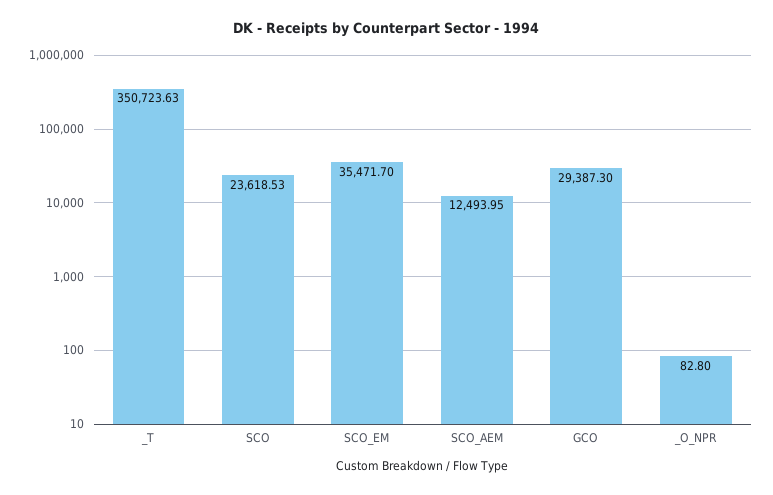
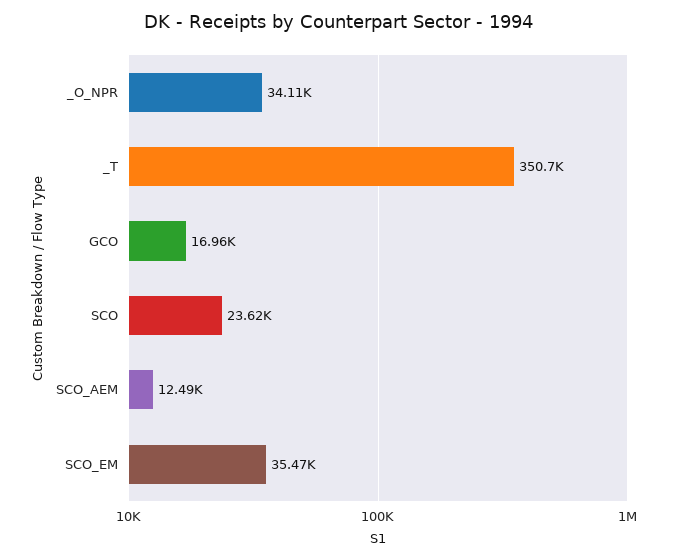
GCO: 29387.3 -> 16960
_O_NPR: 82.8 -> 34110

